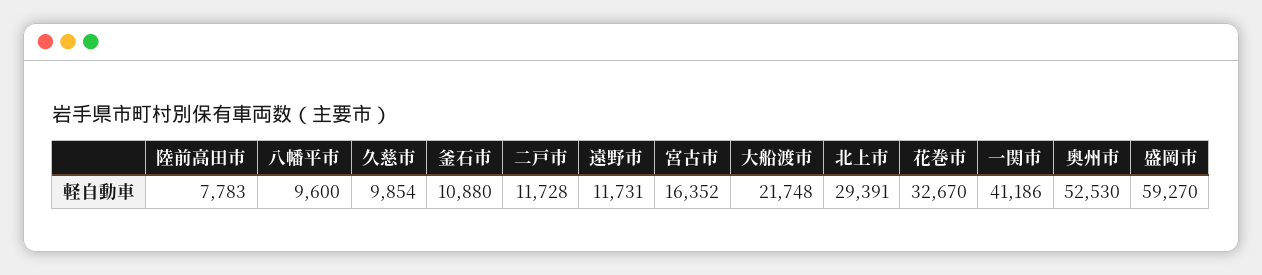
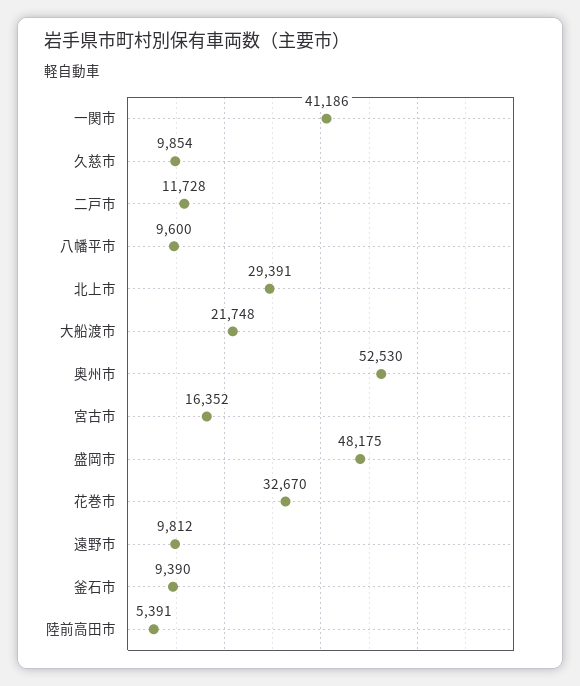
陸前高田市: 7783 -> 5391
釜石市: 10880 -> 9390
遠野市: 11731 -> 9812
盛岡市: 59270 -> 48175

